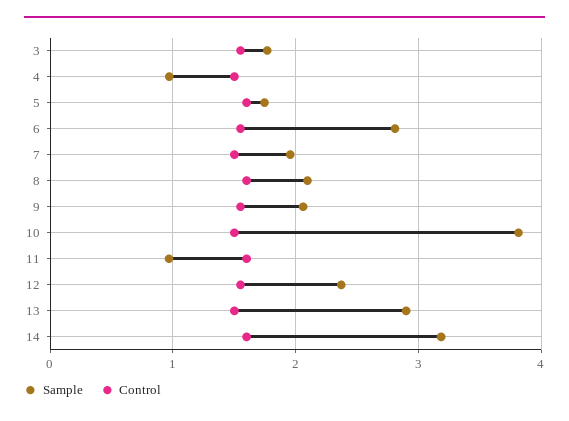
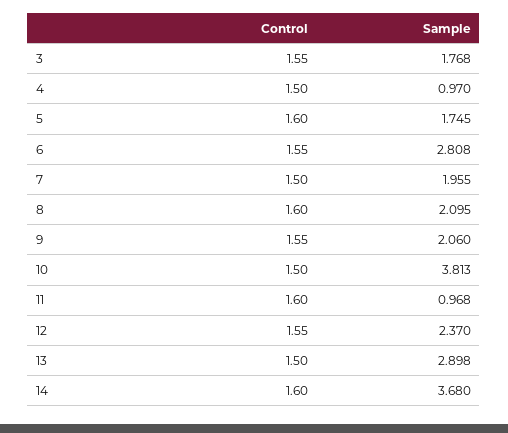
Sample, 14: 3.2 -> 3.68

